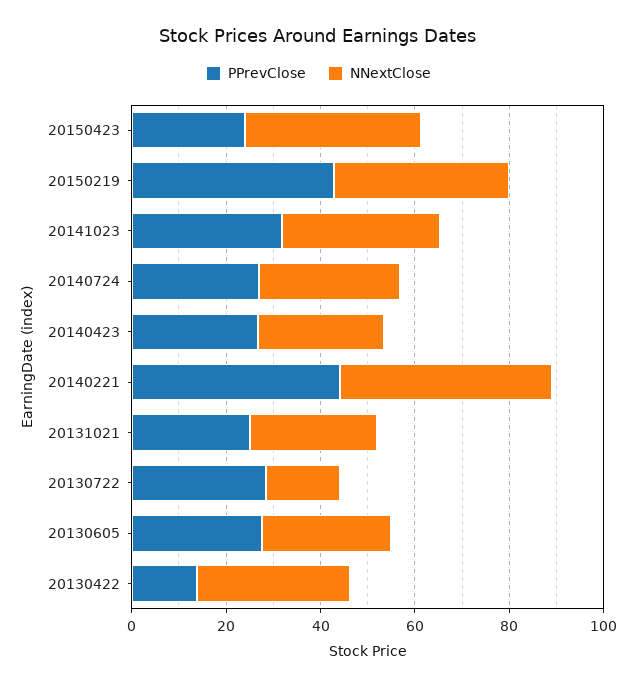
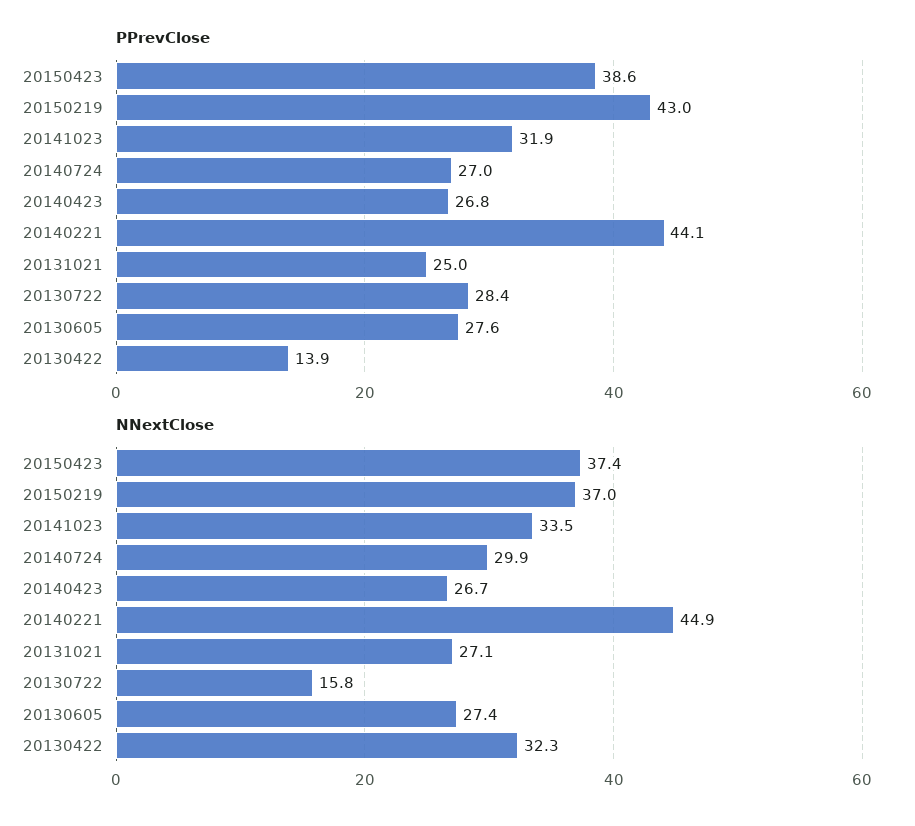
PPrevClose, 20150423: 25 -> 38.6

